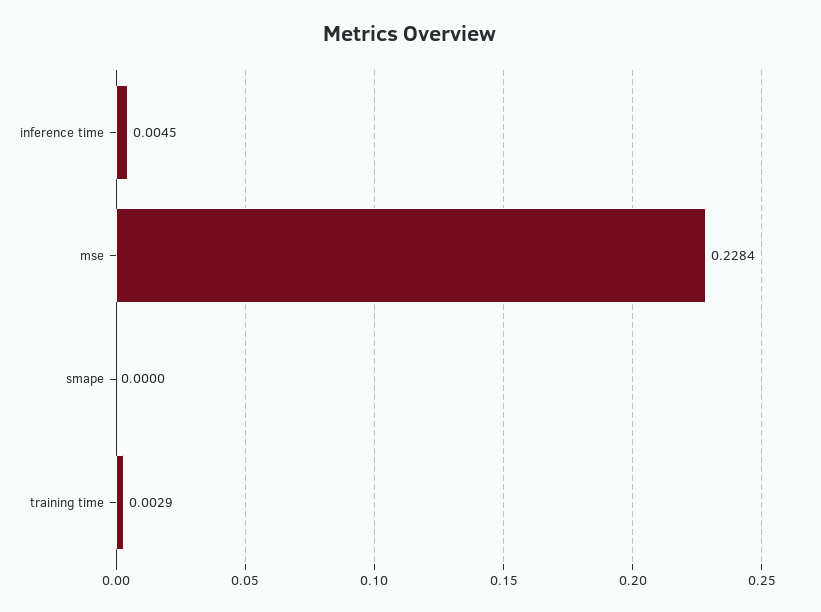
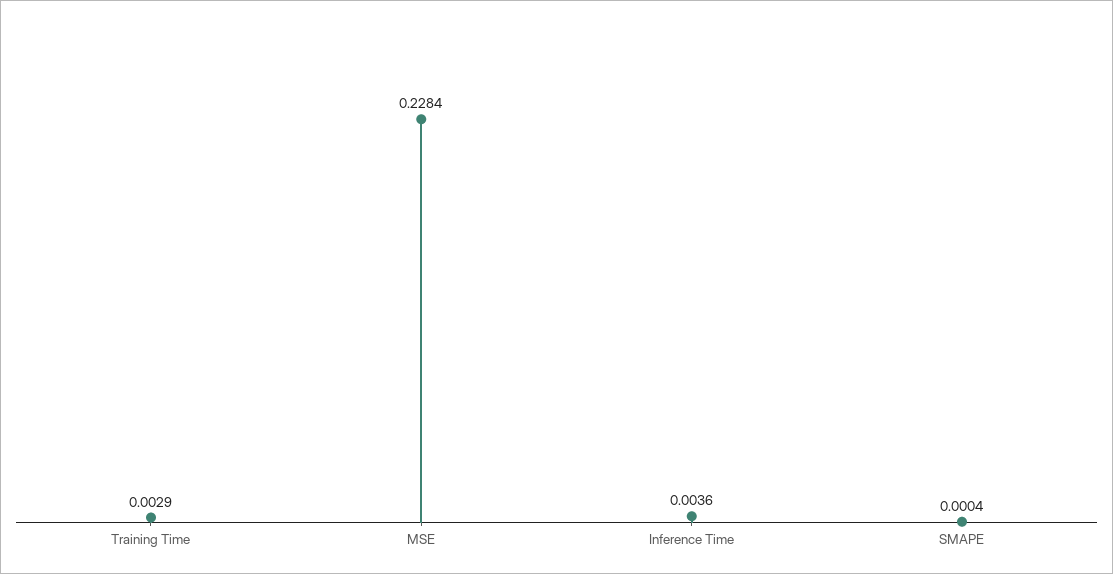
inference time: 0.0045 -> 0.0036
smape: 0 -> 0.0004

